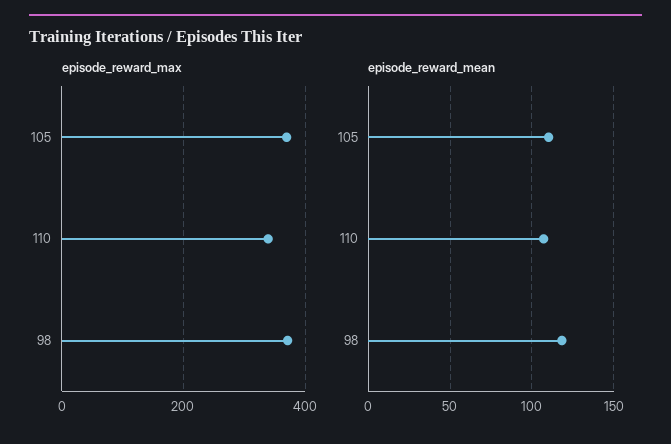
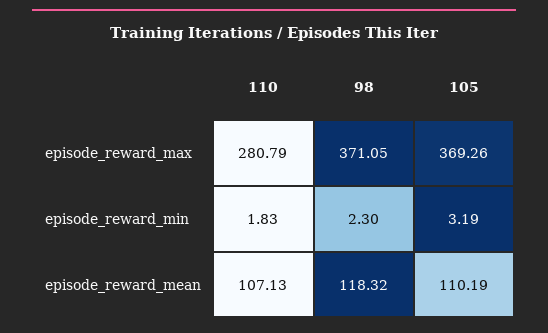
episode_reward_max, 110: 340 -> 280.79
episode_reward_min, 110: none -> 1.83
episode_reward_min, 98: none -> 2.3
episode_reward_min, 105: none -> 3.19

